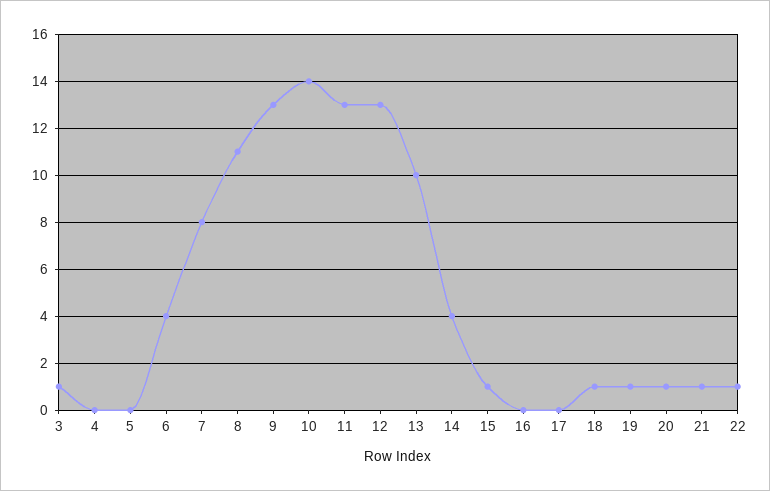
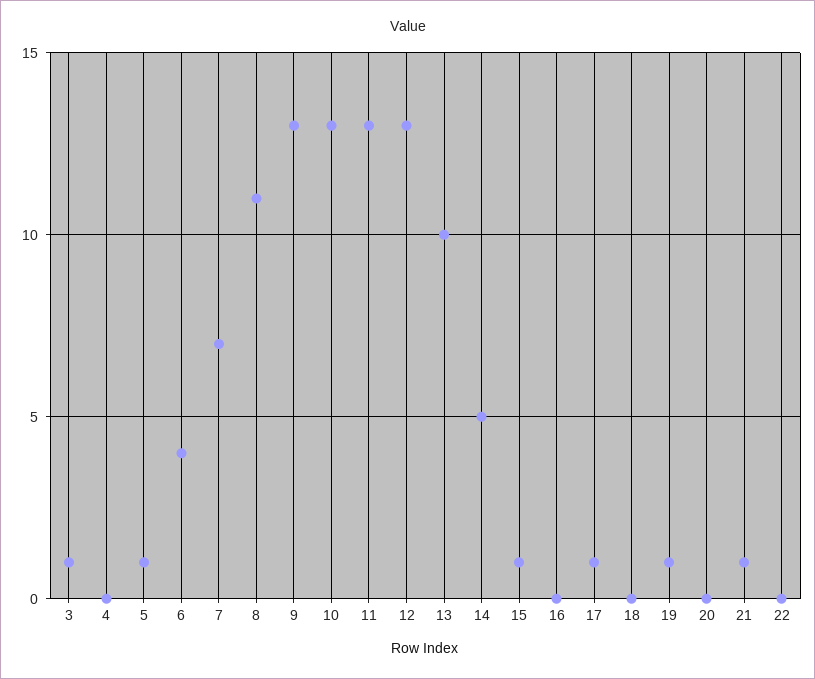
5: 0 -> 1
7: 8 -> 7
10: 14 -> 13
14: 4 -> 5
17: 0 -> 1
18: 1 -> 0
20: 1 -> 0
22: 1 -> 0

